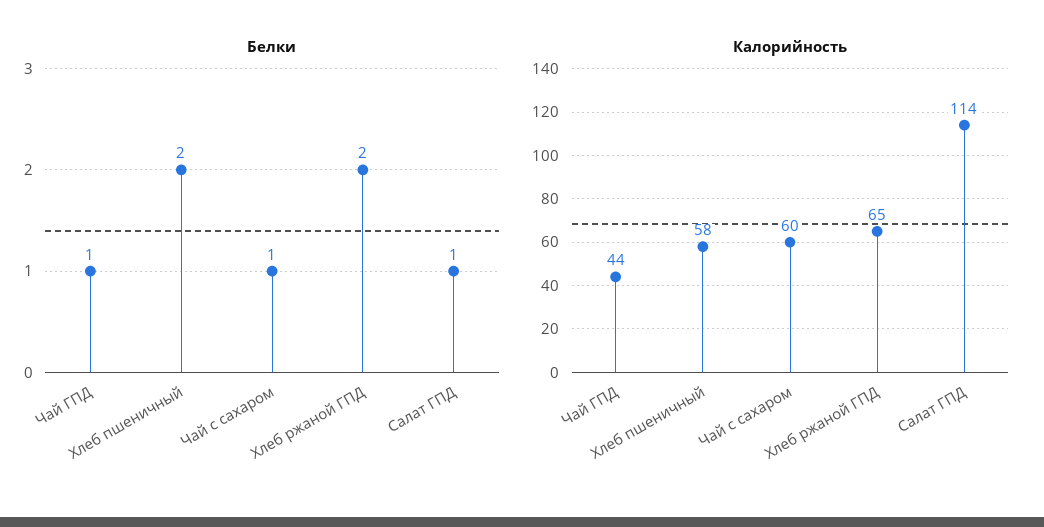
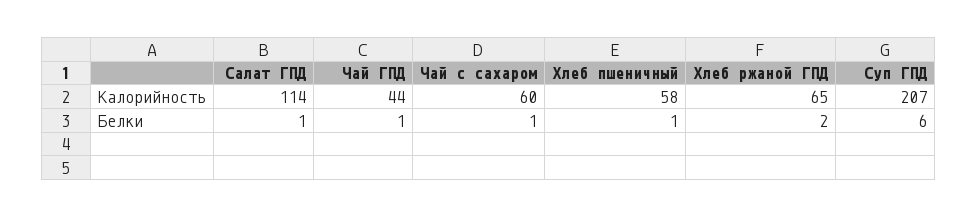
Белки, Хлеб пшеничный: 2 -> 1
Калорийность, Суп ГПД: none -> 207
Белки, Суп ГПД: none -> 6

